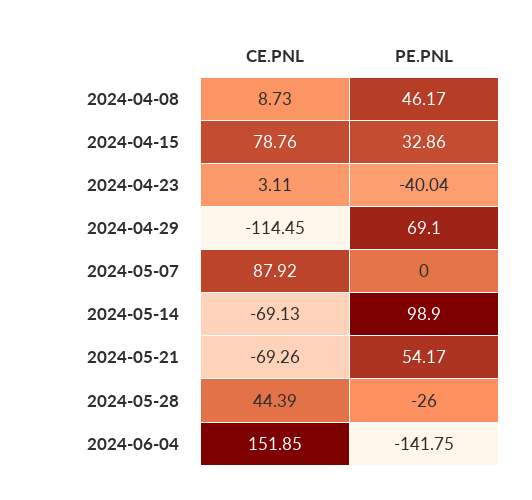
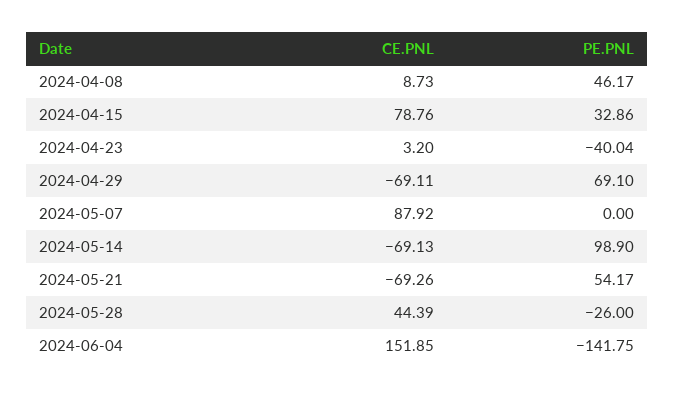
CE.PNL, 2024-04-23: 3.11 -> 3.2
CE.PNL, 2024-04-29: -114.45 -> -69.11

